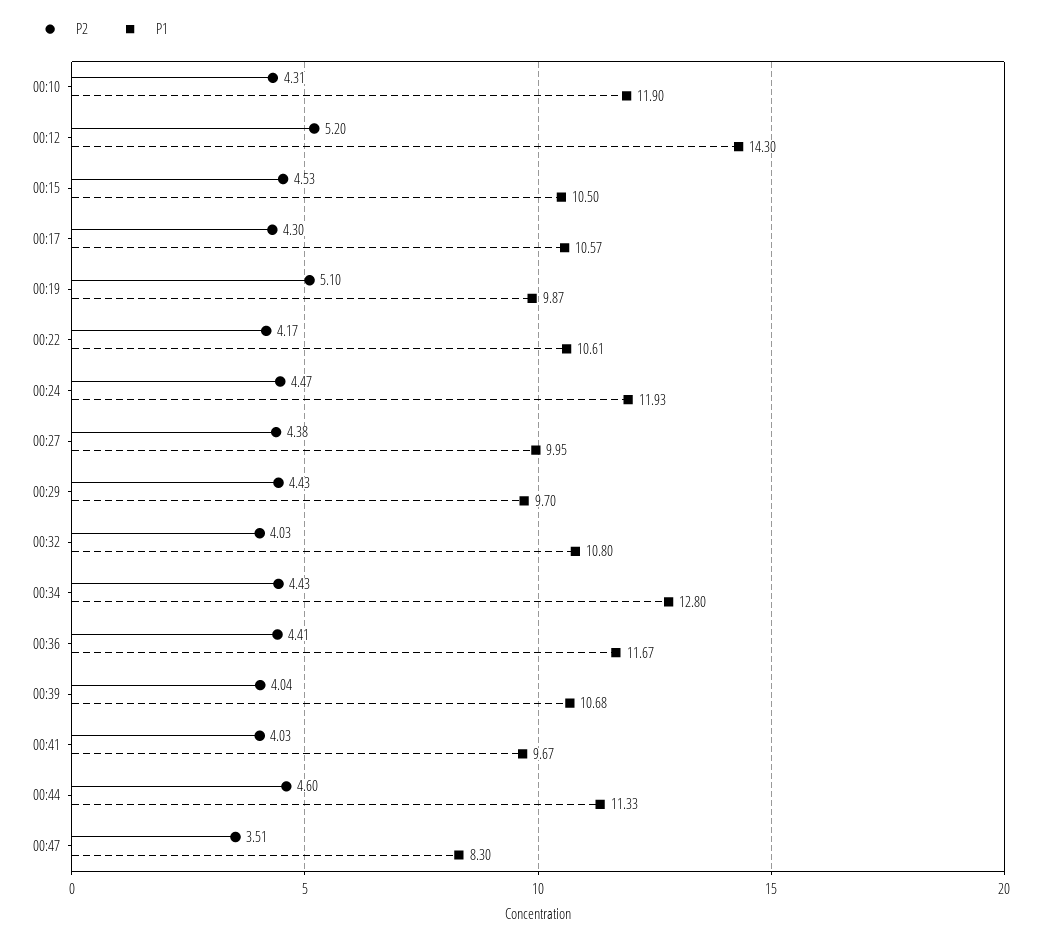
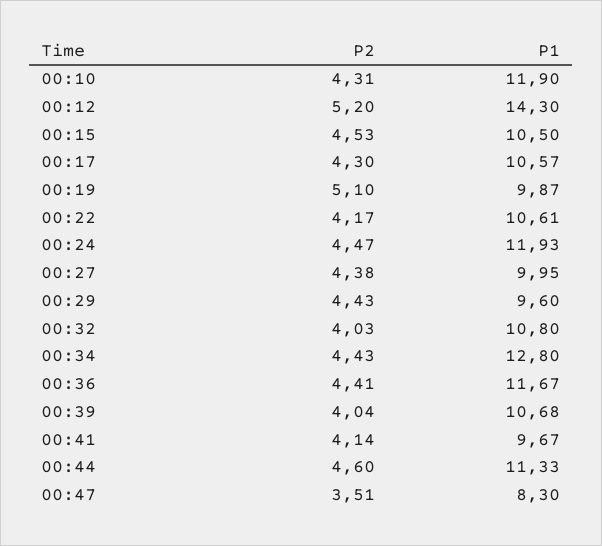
P1, 00:29: 9.7 -> 9.6
P2, 00:41: 4.03 -> 4.14

